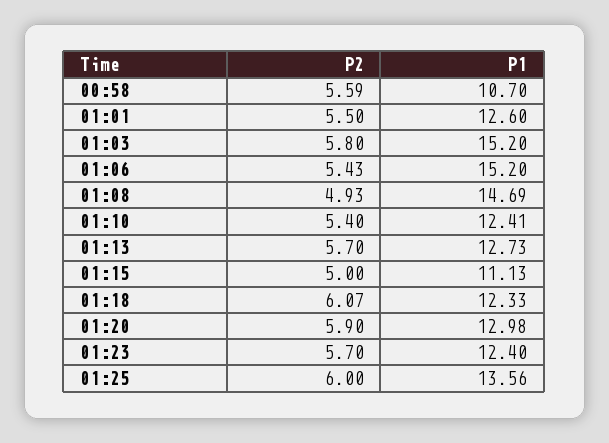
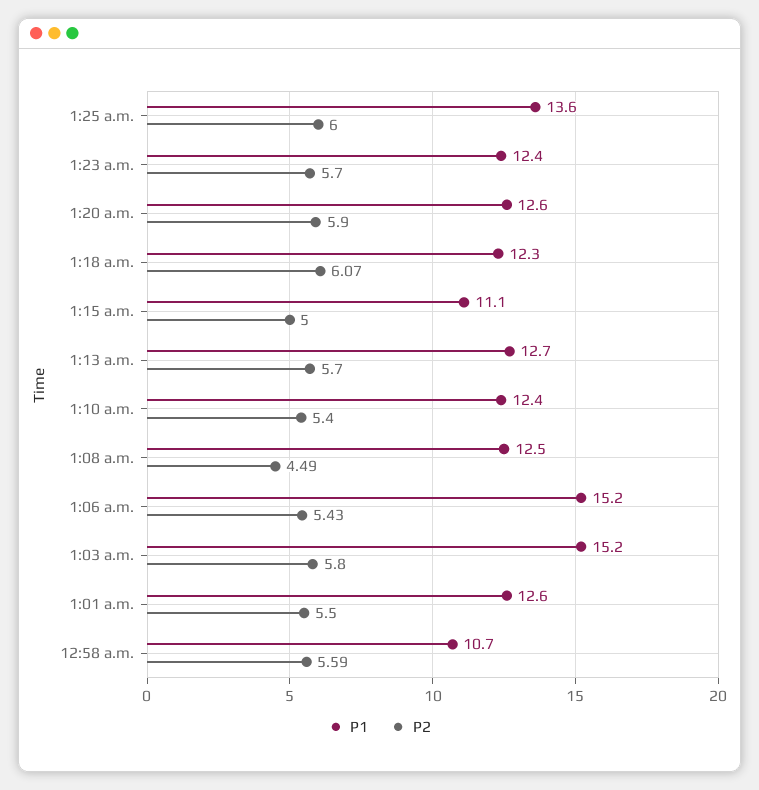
P2, 01:08: 4.93 -> 4.49
P1, 01:08: 14.69 -> 12.5
P1, 01:20: 12.98 -> 12.6

